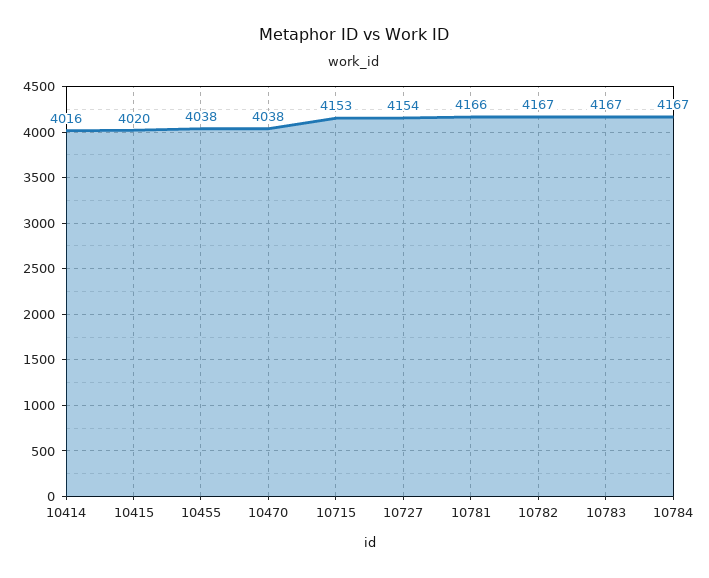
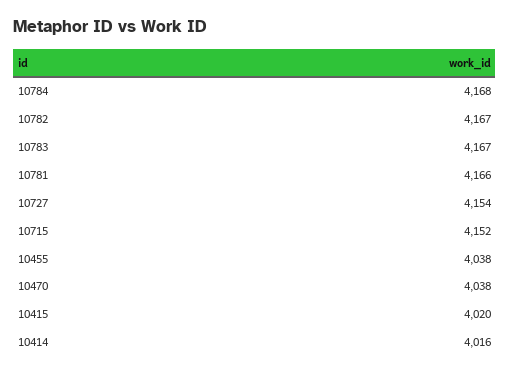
10715: 4153 -> 4152
10784: 4167 -> 4168

